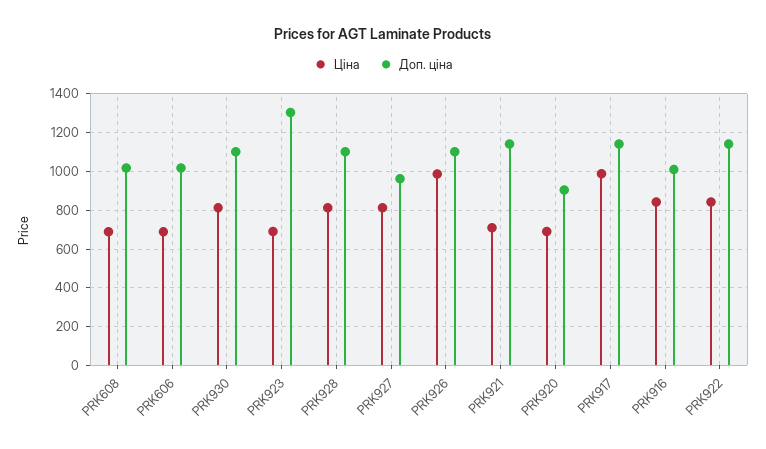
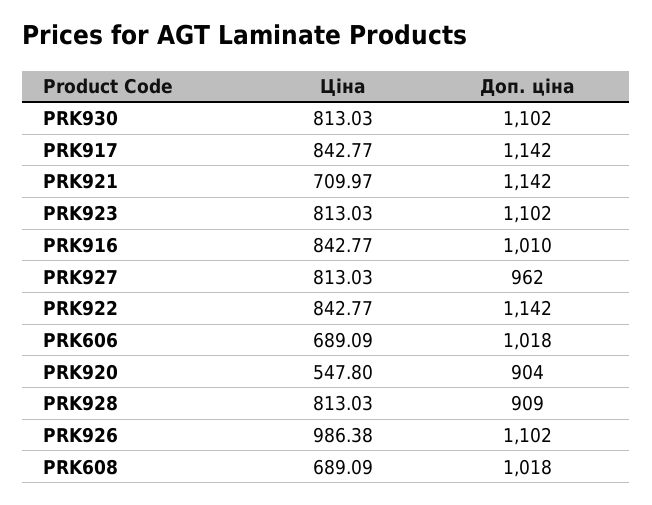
Ціна, PRK923: 700 -> 813.03
Доп. ціна, PRK923: 1300 -> 1102
Доп. ціна, PRK928: 1100 -> 909
Ціна, PRK920: 700 -> 547.8
Ціна, PRK917: 1000 -> 842.77

